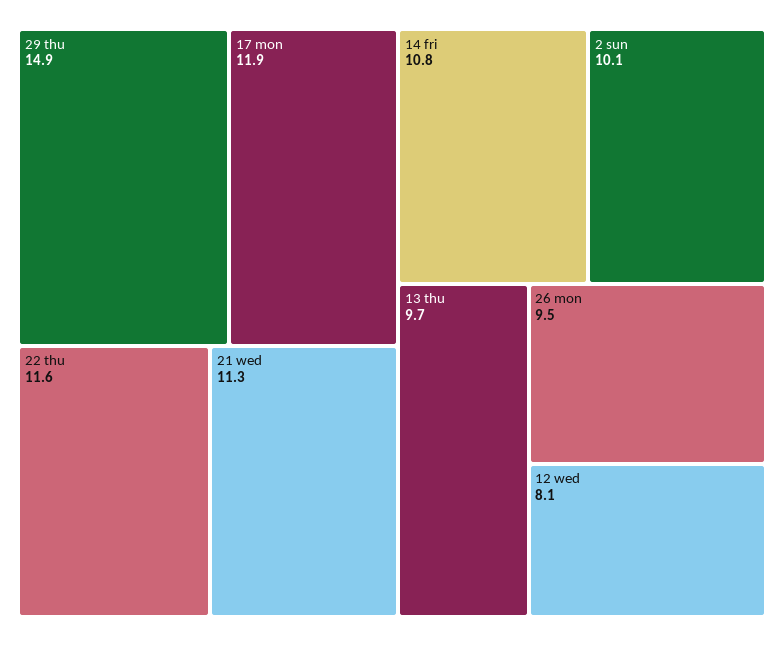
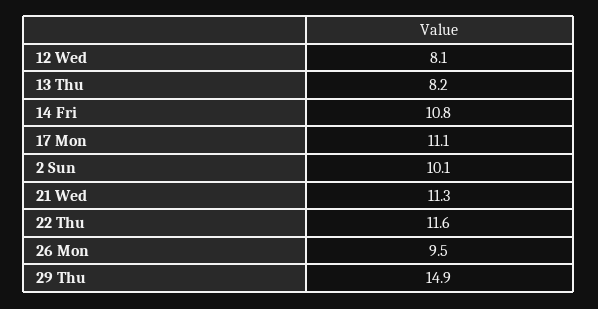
17 mon: 11.9 -> 11.1
13 thu: 9.7 -> 8.2

